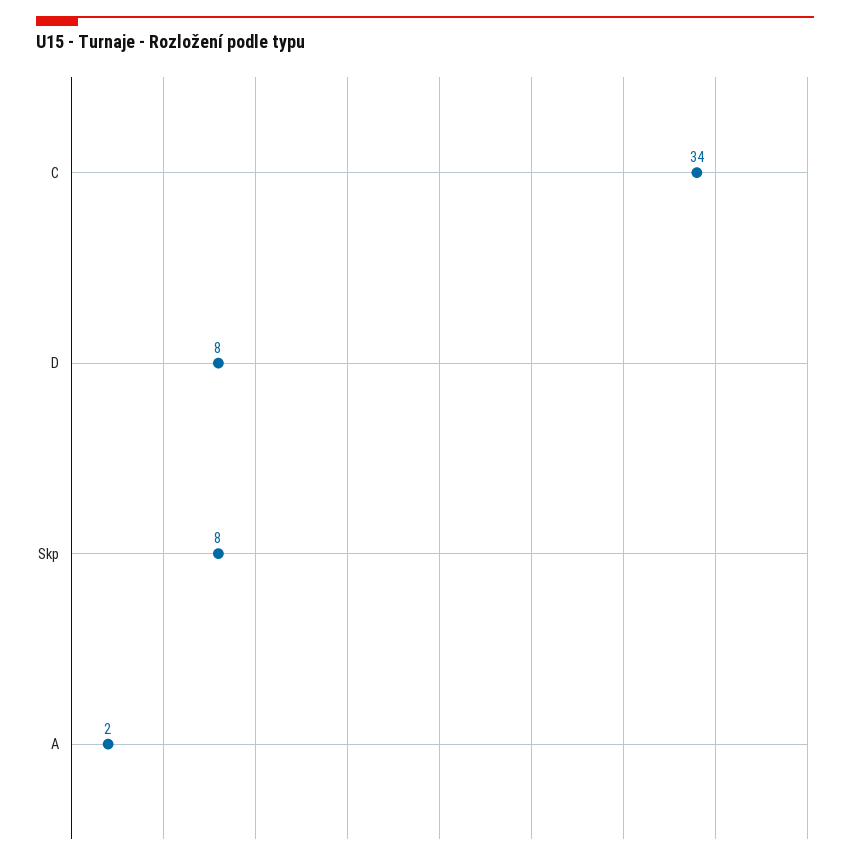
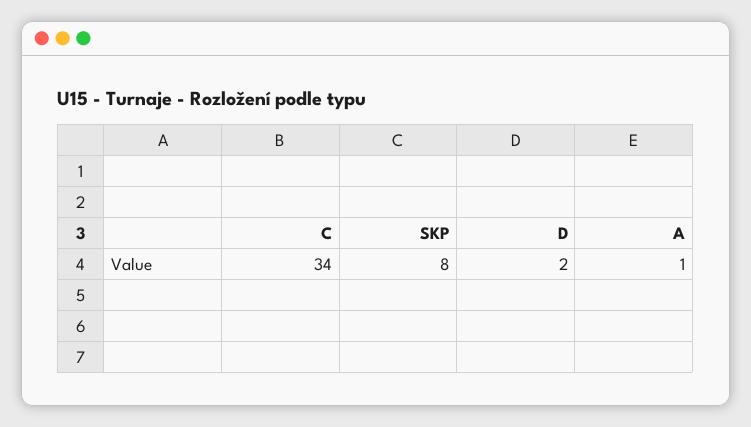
D: 8 -> 2
A: 2 -> 1

